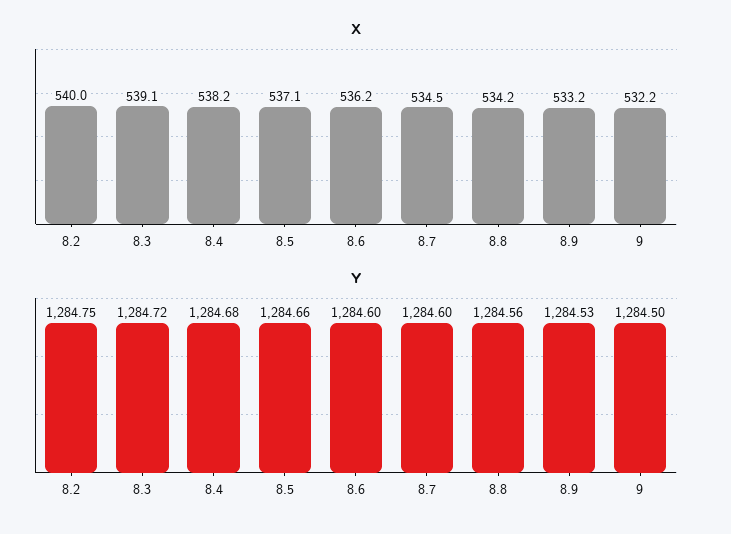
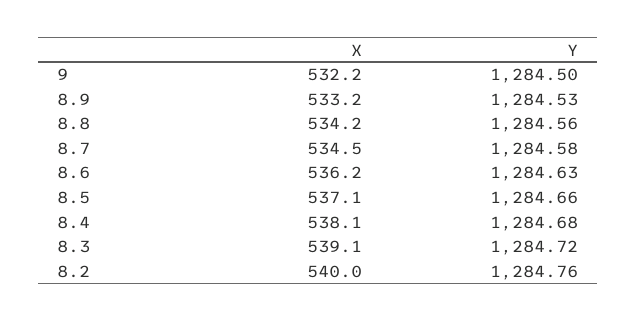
X, 8.4: 538.2 -> 538.1
Y, 8.2: 1284.75 -> 1284.76
Y, 8.6: 1284.6 -> 1284.63
Y, 8.7: 1284.6 -> 1284.58

